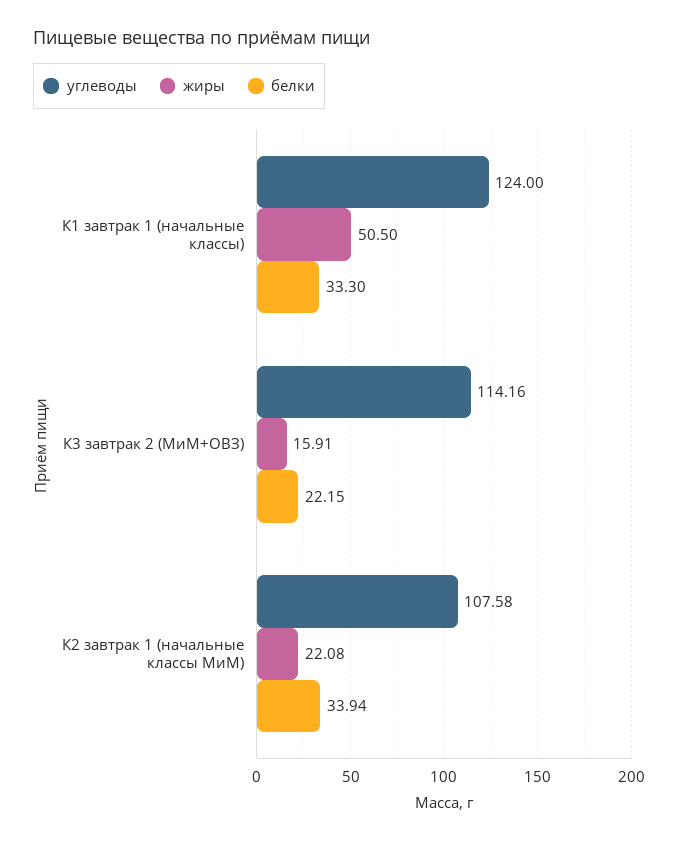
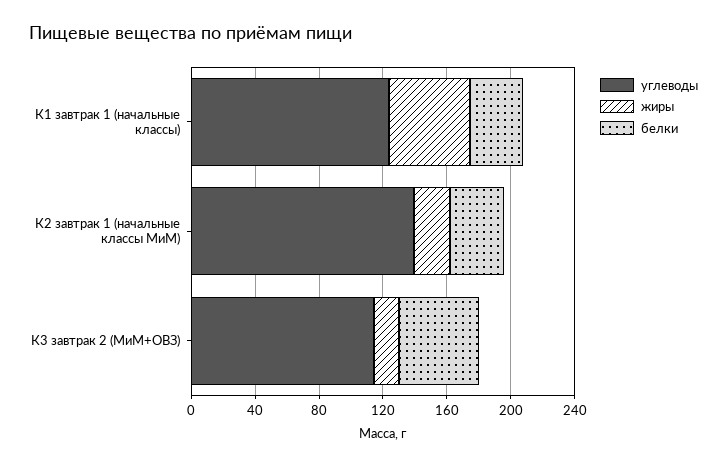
белки, К3 завтрак 2 (МиМ+ОВЗ): 22.15 -> 50
углеводы, К2 завтрак 1 (начальные классы МиМ): 107.58 -> 140

